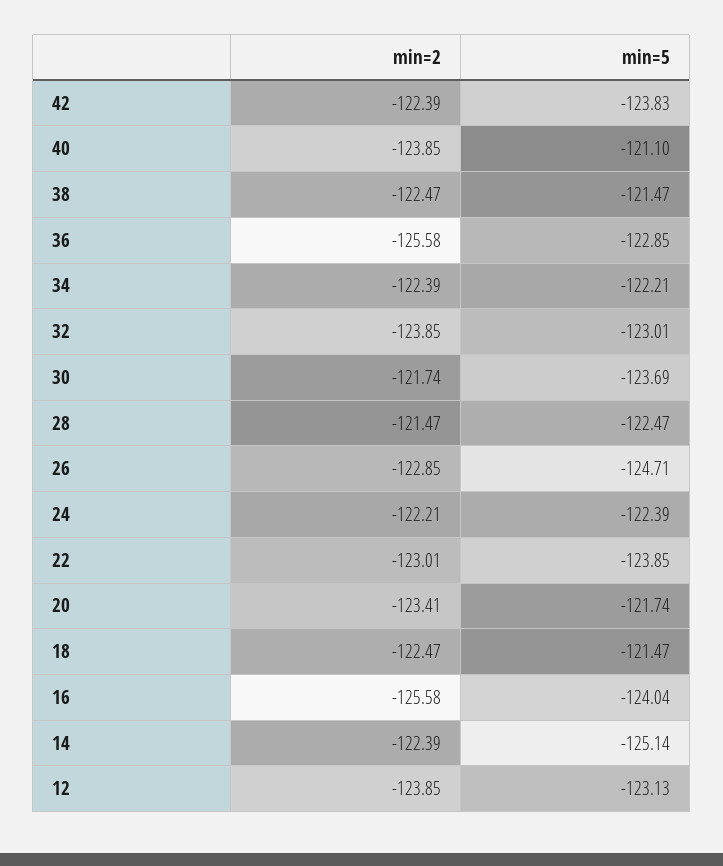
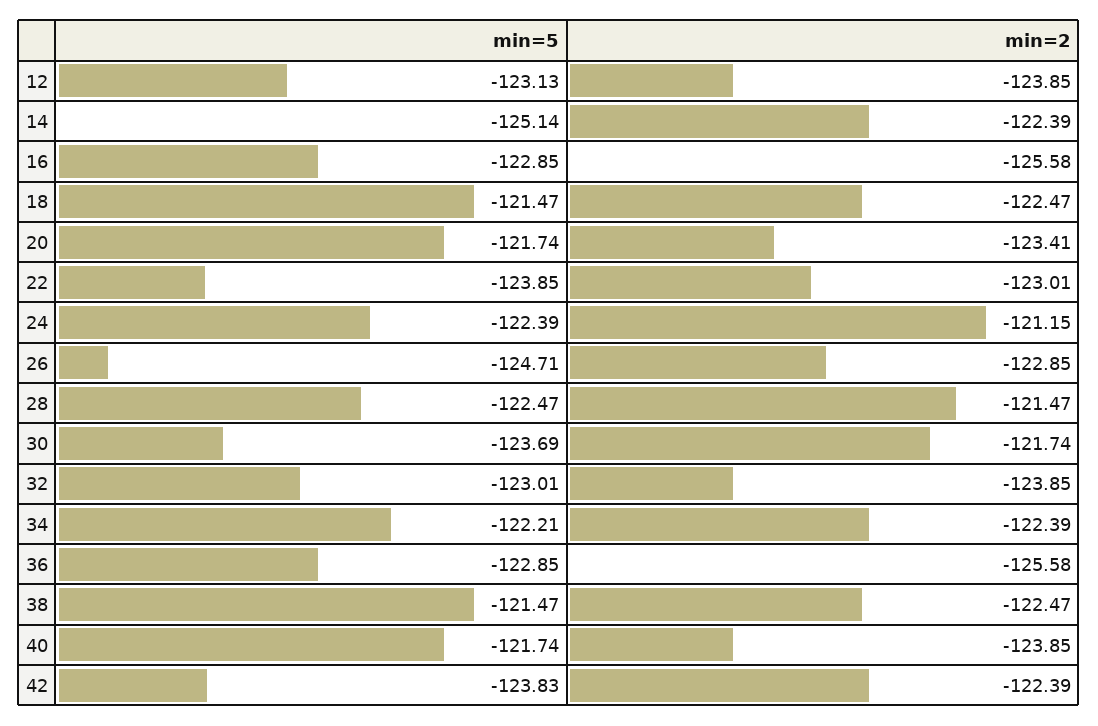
min=5, 40: -121.1 -> -121.74
min=2, 24: -122.21 -> -121.15
min=5, 16: -124.04 -> -122.85

